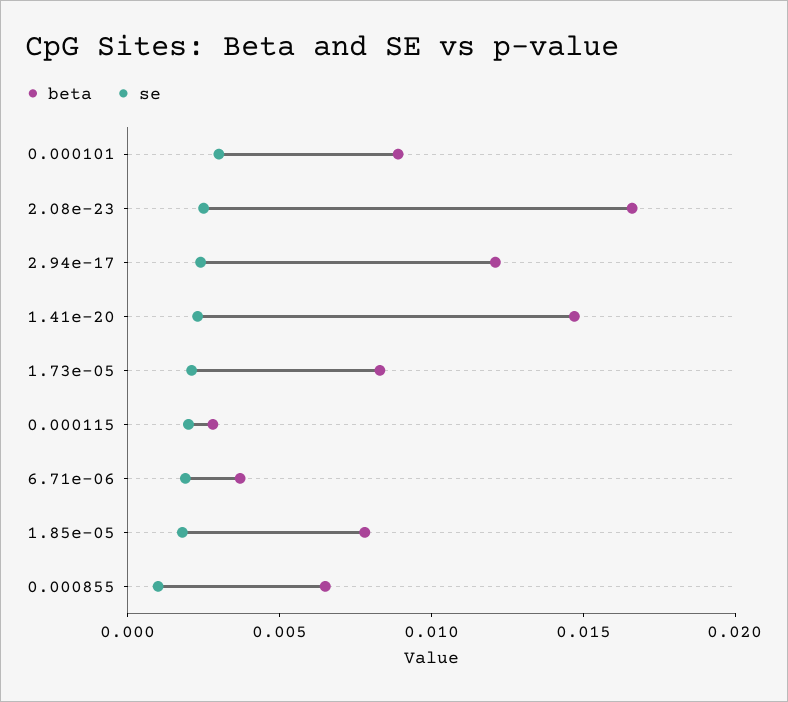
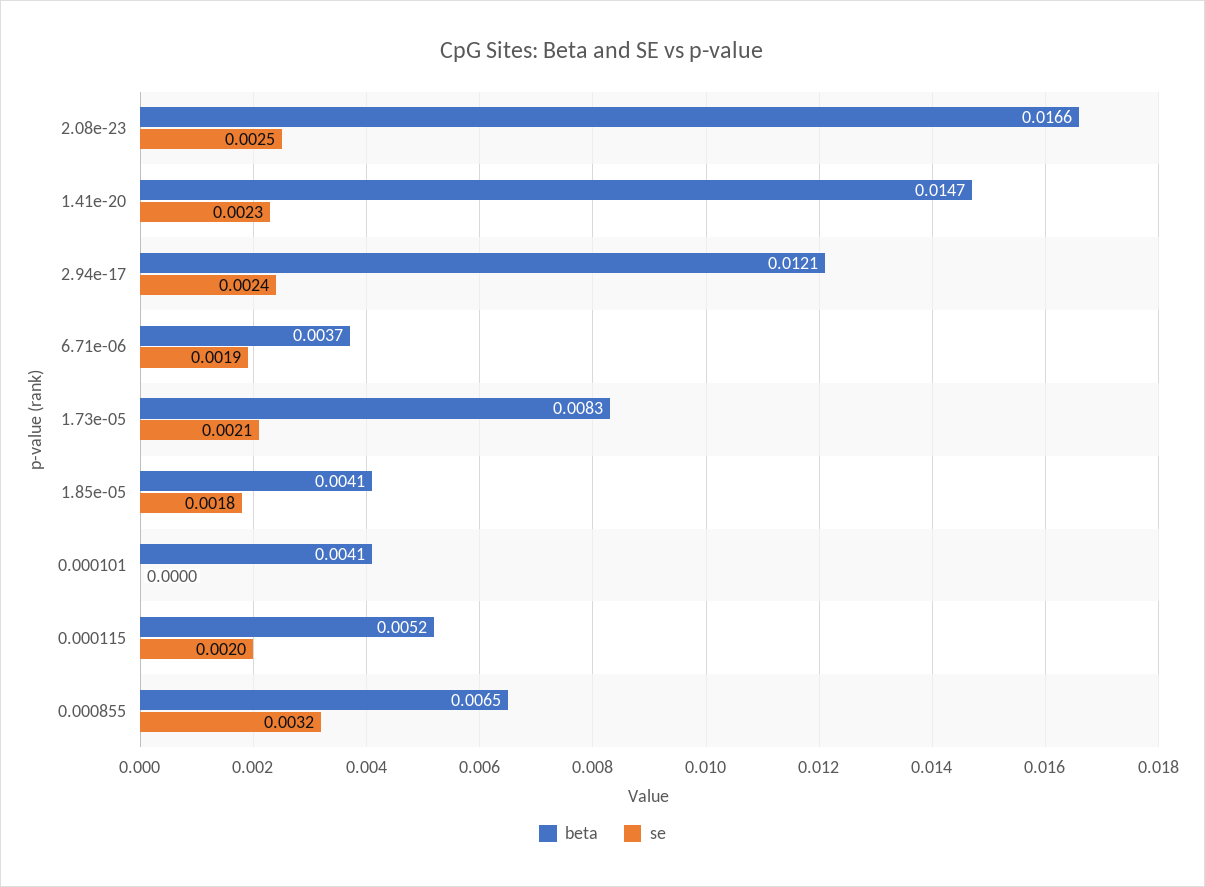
beta, 0.000101: 0.009 -> 0.0041
se, 0.000101: 0.003 -> 0
beta, 0.000115: 0.003 -> 0.0052
beta, 1.85e-05: 0.008 -> 0.0041
se, 0.000855: 0.001 -> 0.0032

